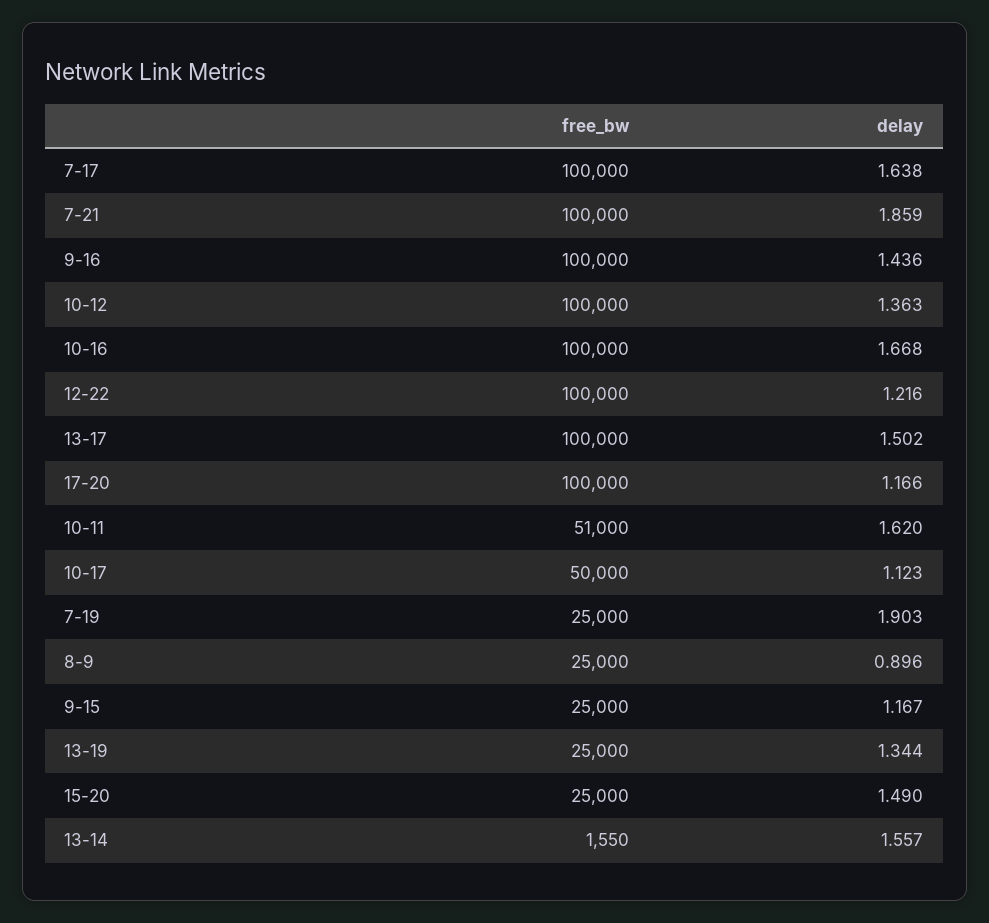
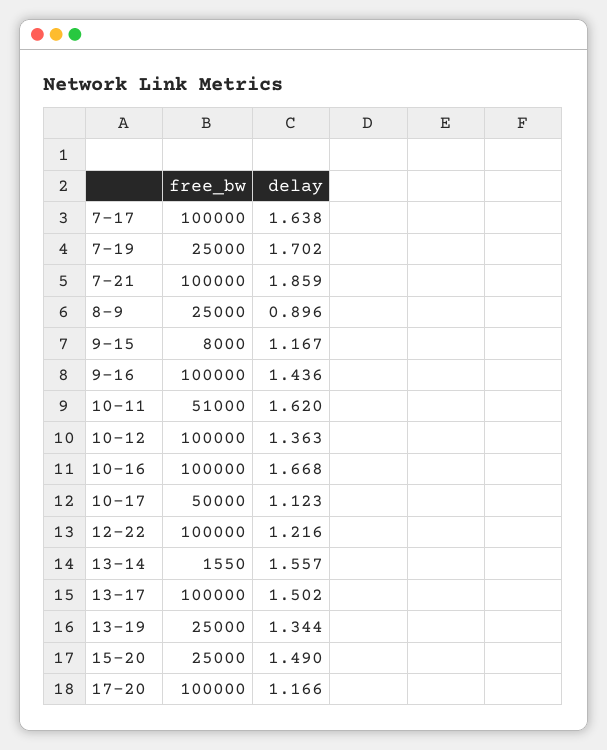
delay, 7-19: 1.903 -> 1.702
free_bw, 9-15: 25000 -> 8000

